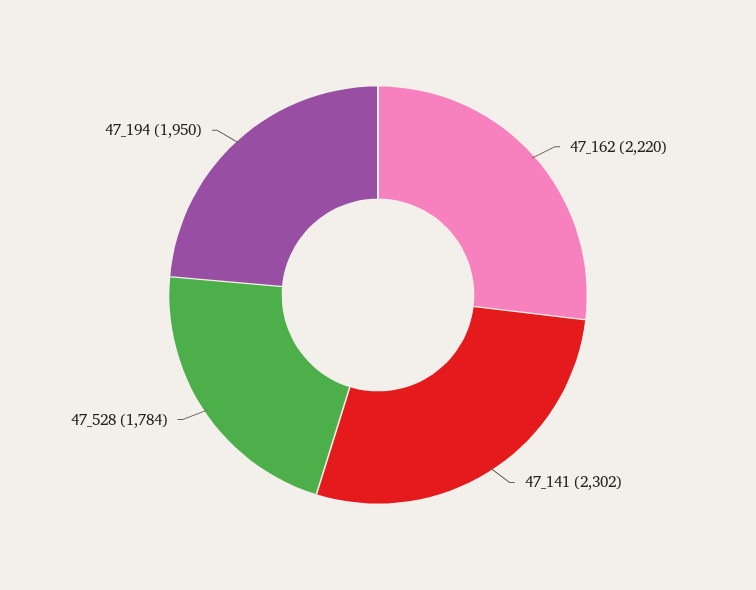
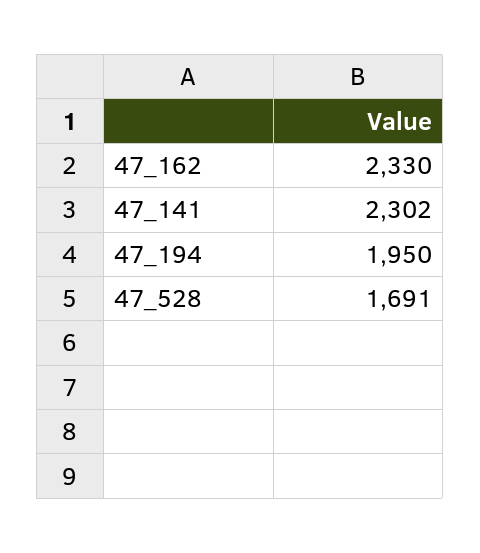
47_162: 2220 -> 2330
47_528: 1784 -> 1691

